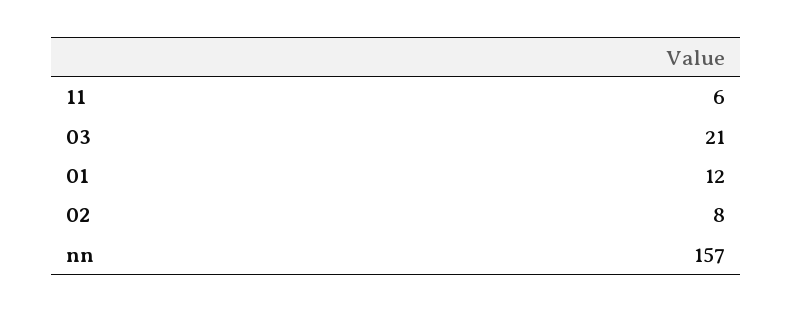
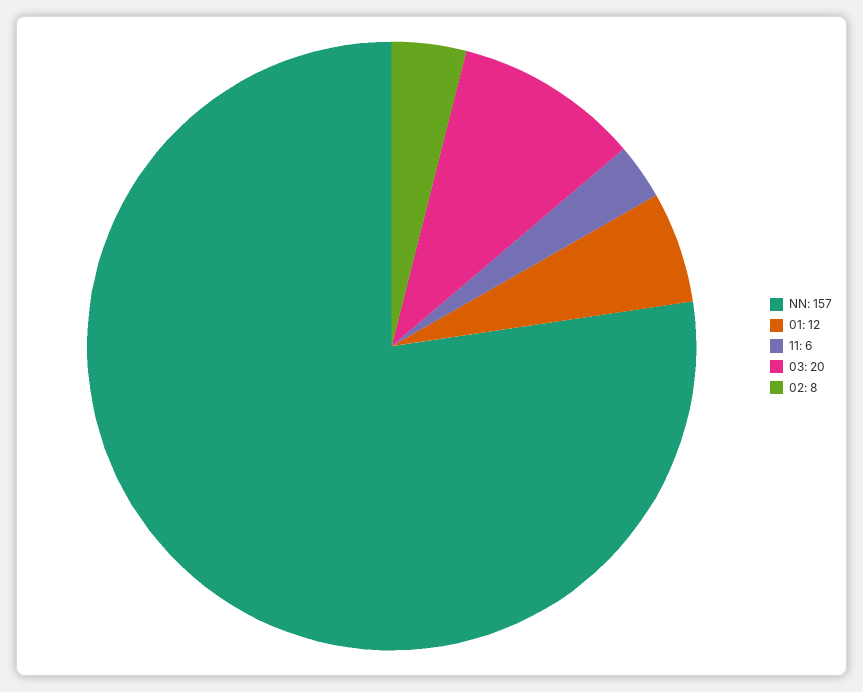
03: 21 -> 20

